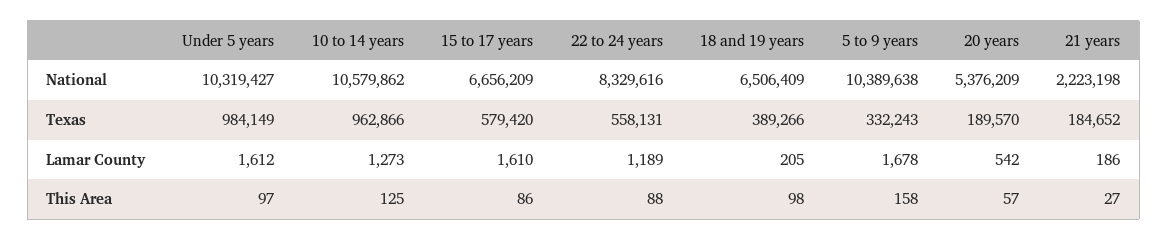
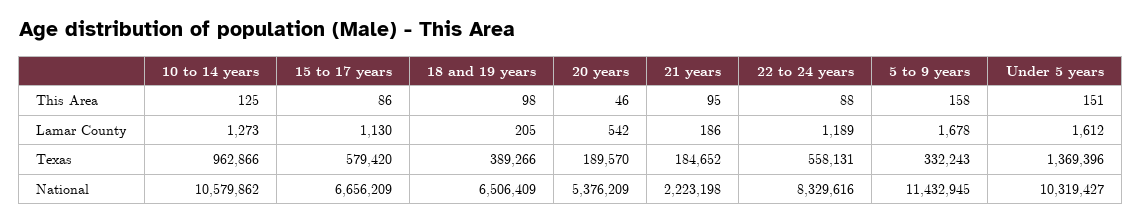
5 to 9 years, National: 10389638 -> 11432945
Under 5 years, Texas: 984149 -> 1369396
15 to 17 years, Lamar County: 1610 -> 1130
Under 5 years, This Area: 97 -> 151
20 years, This Area: 57 -> 46
21 years, This Area: 27 -> 95

